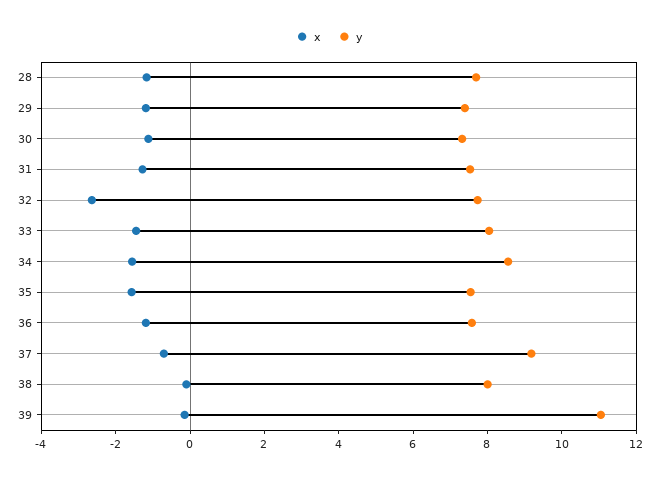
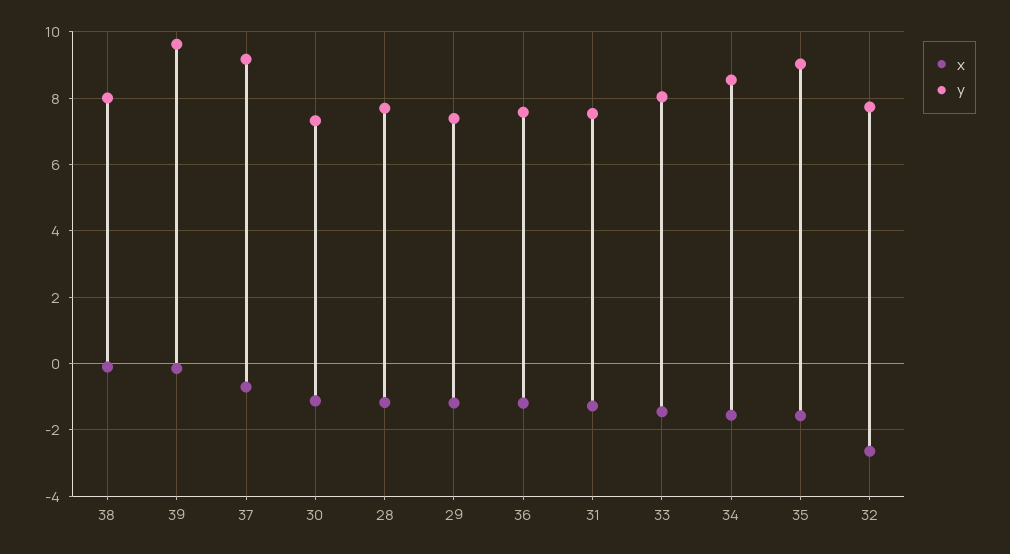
y, 35: 7.5 -> 9
y, 39: 11 -> 9.6

